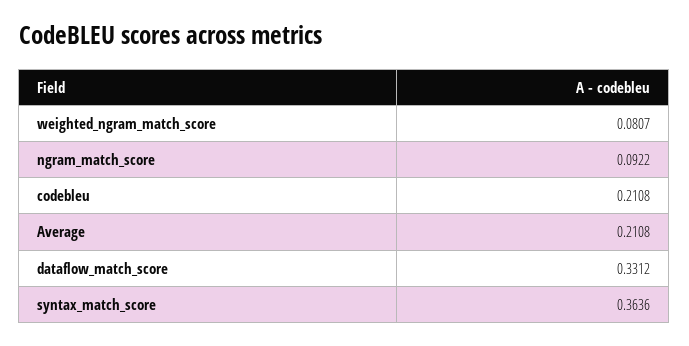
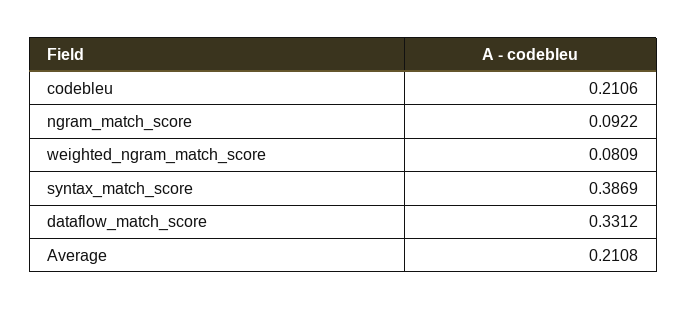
weighted_ngram_match_score: 0.0807 -> 0.0809
codebleu: 0.2108 -> 0.2106
syntax_match_score: 0.3636 -> 0.3869

